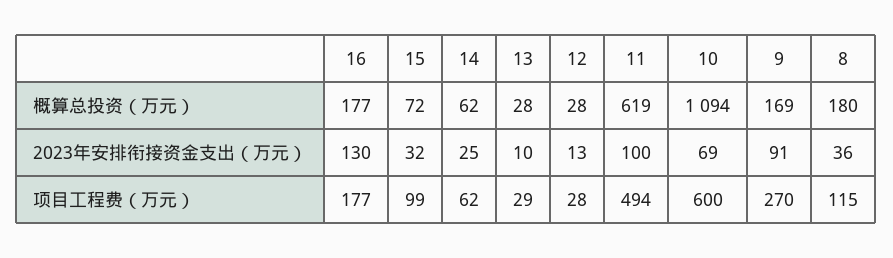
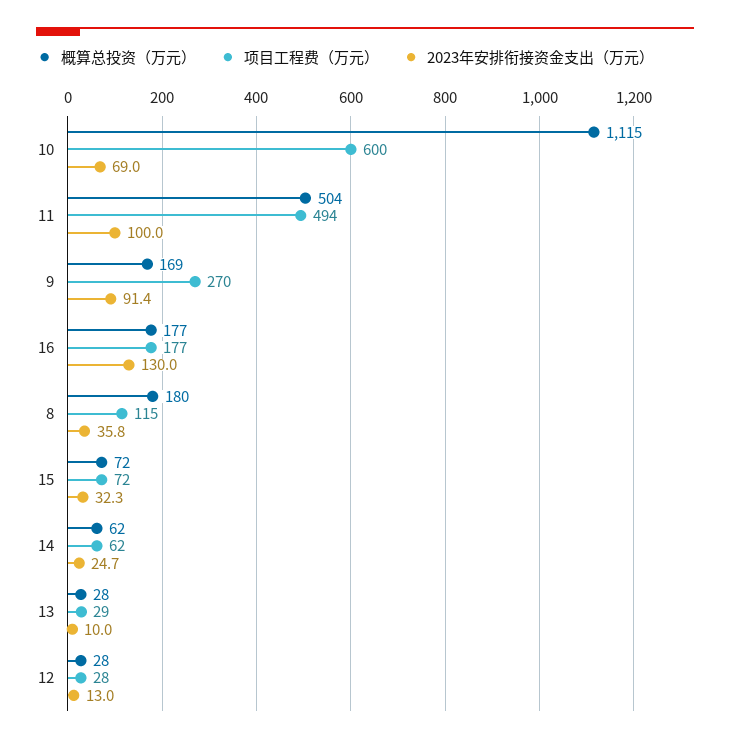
概算总投资（万元）, 11: 619 -> 504
概算总投资（万元）, 10: 1094 -> 1115
项目工程费（万元）, 15: 99 -> 72

